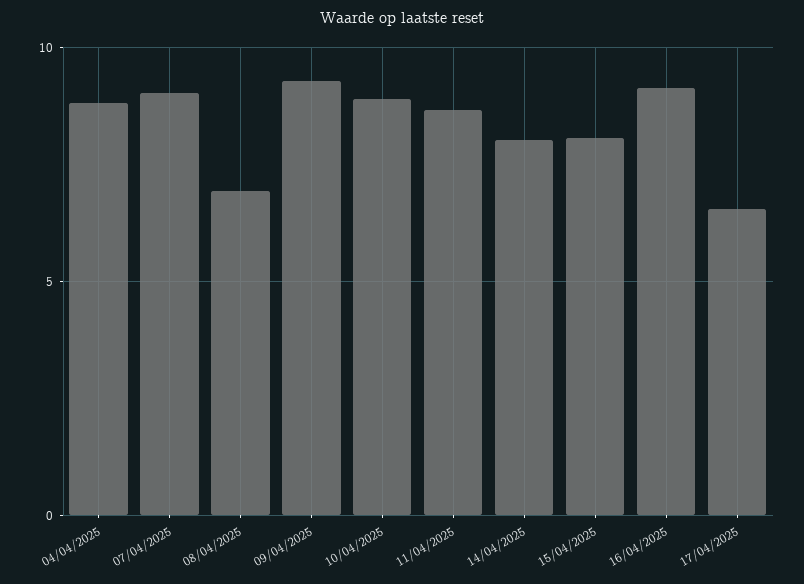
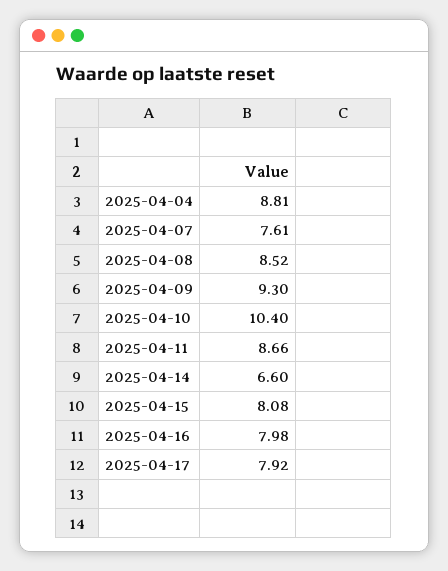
07/04/2025: 9 -> 7.61
08/04/2025: 7 -> 8.52
10/04/2025: 9 -> 10.4
14/04/2025: 8 -> 6.6
16/04/2025: 9 -> 7.98
17/04/2025: 6.5 -> 7.92

